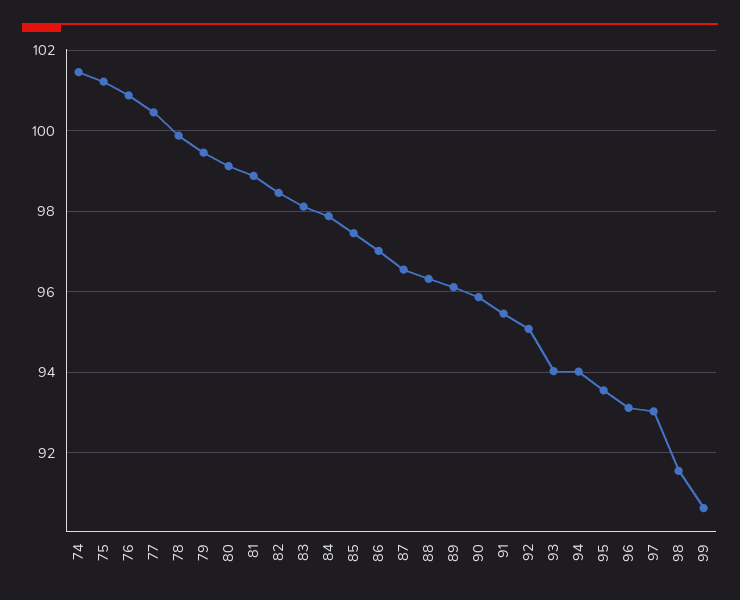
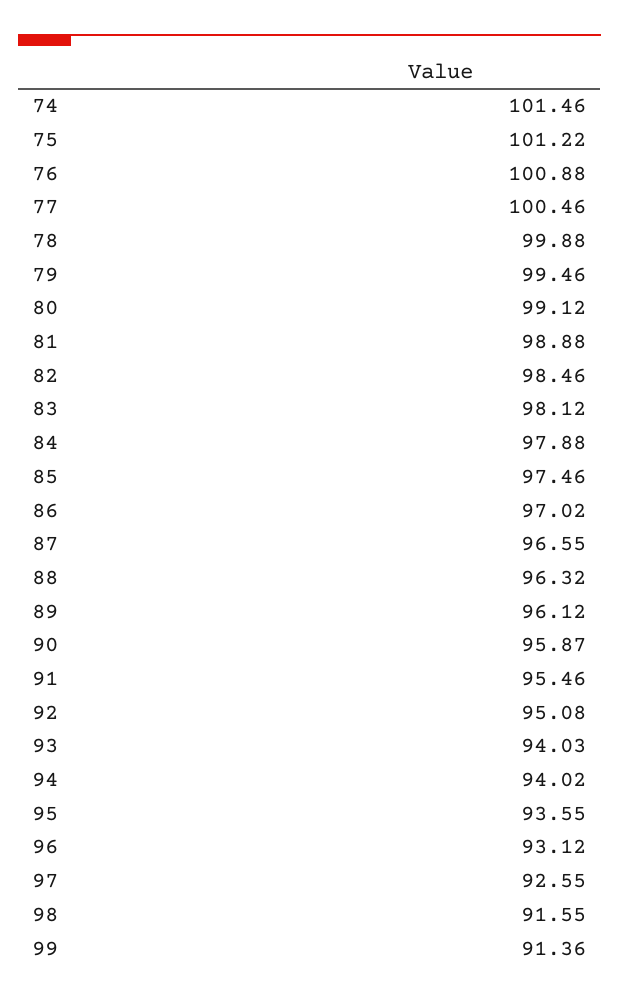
97: 93 -> 92.55
99: 90.6 -> 91.36

